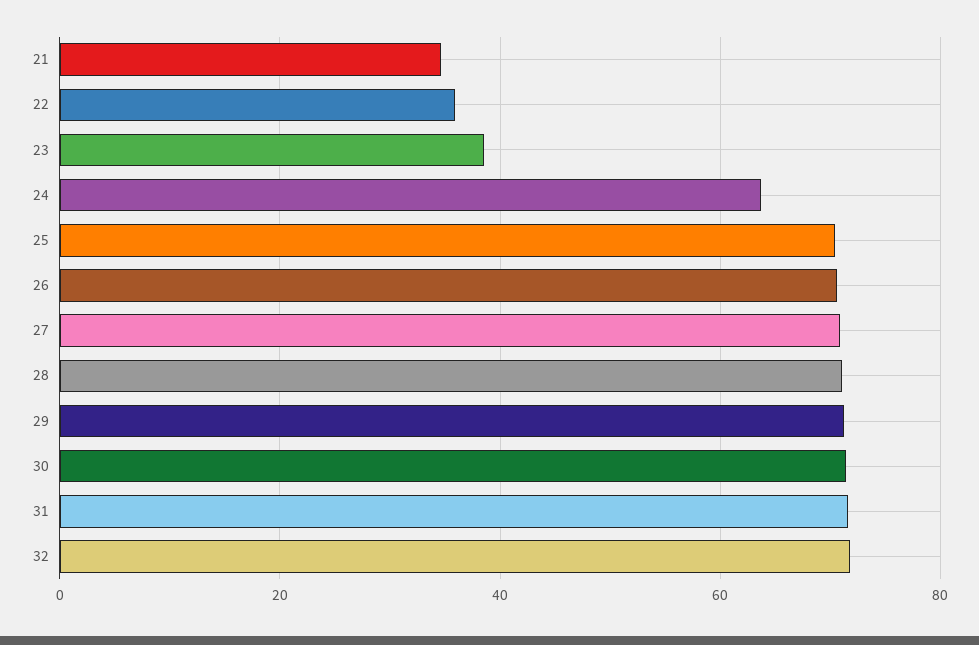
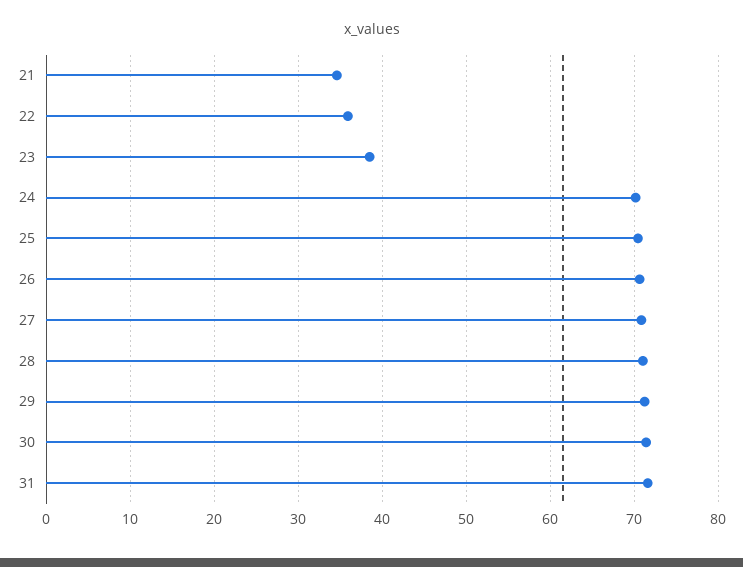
24: 64 -> 70
32: 72 -> none

